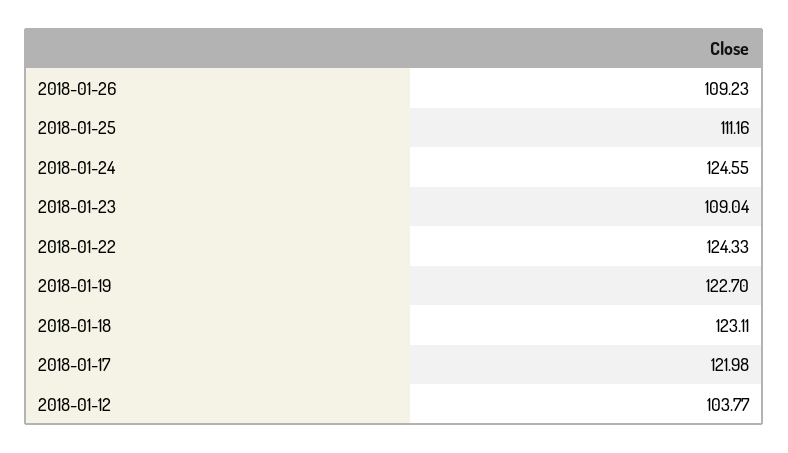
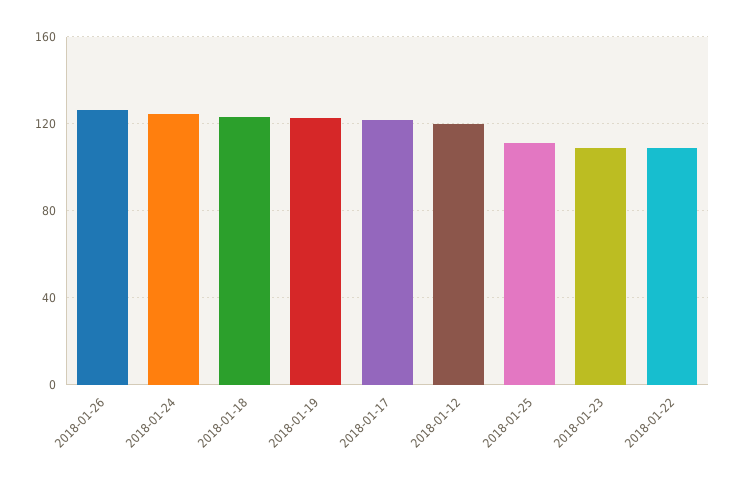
2018-01-26: 109.23 -> 125
2018-01-22: 124.33 -> 110
2018-01-12: 103.77 -> 120

